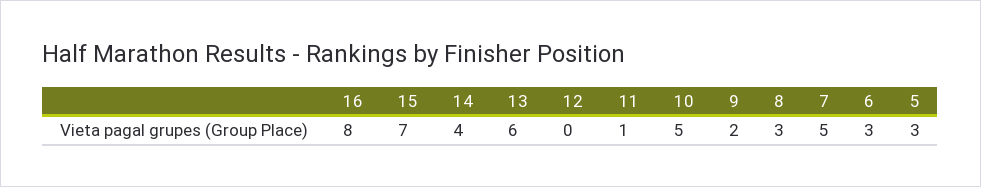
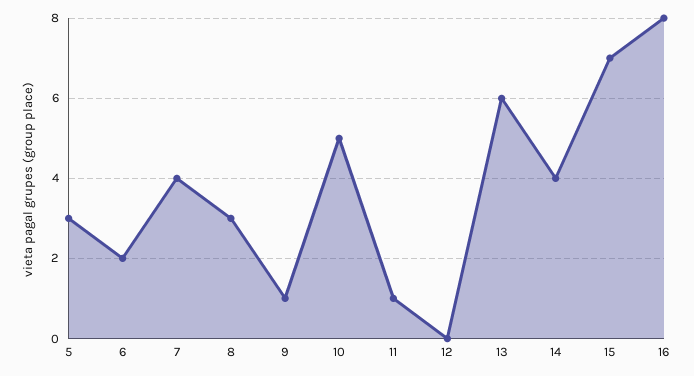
9: 2 -> 1
7: 5 -> 4
6: 3 -> 2

